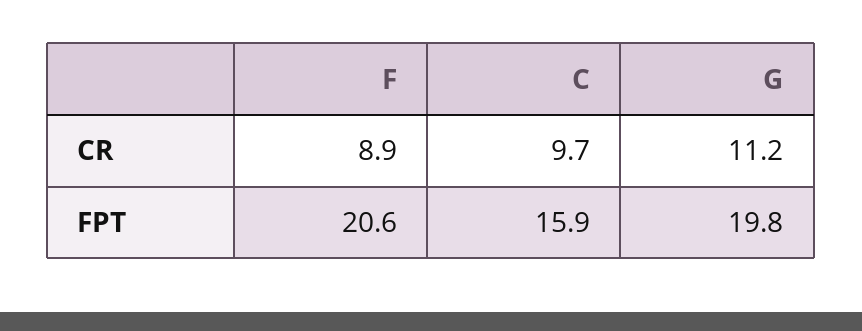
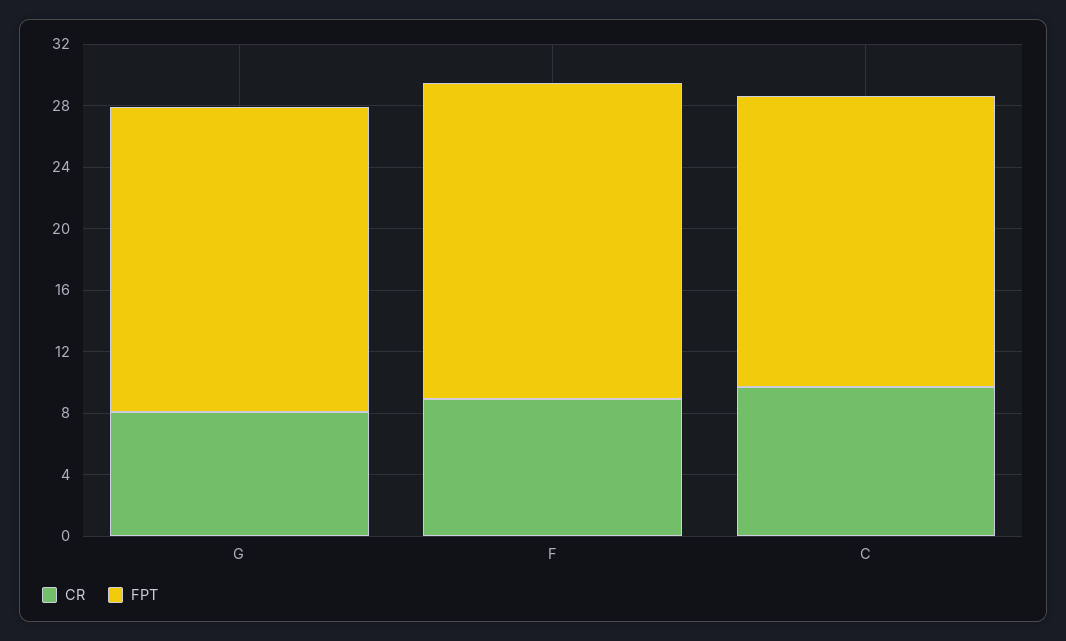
CR, G: 11.2 -> 8
FPT, C: 15.9 -> 19

